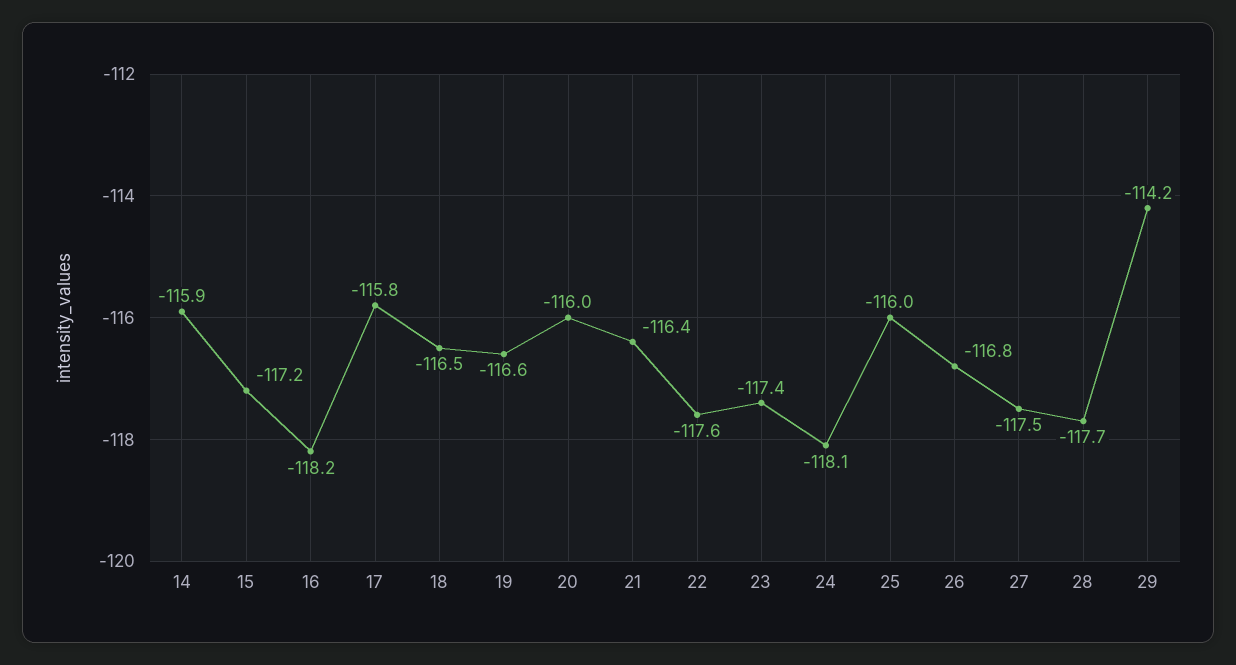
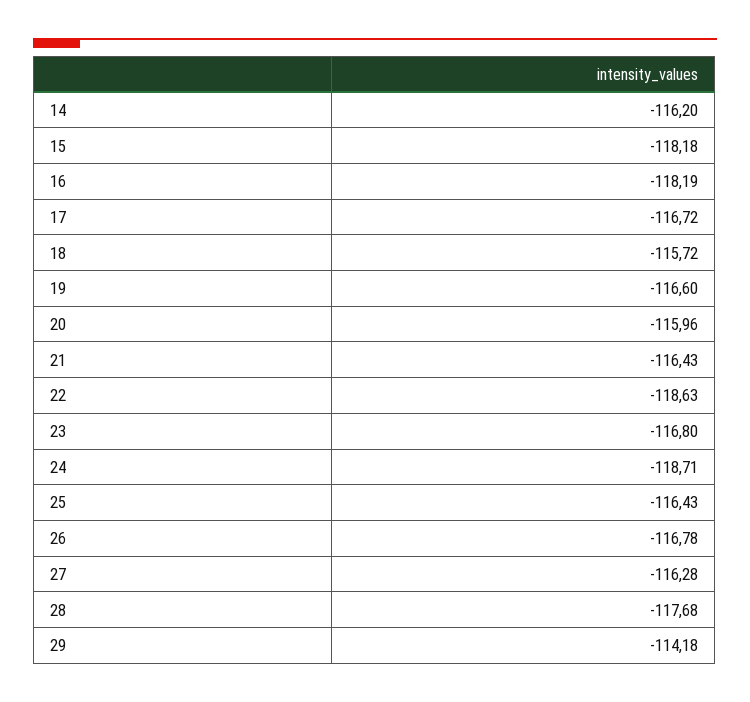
14: -115.9 -> -116.2
15: -117.2 -> -118.18
17: -115.8 -> -116.72
18: -116.5 -> -115.72
22: -117.6 -> -118.63
23: -117.4 -> -116.8
24: -118.1 -> -118.71
25: -116 -> -116.43
27: -117.5 -> -116.28

